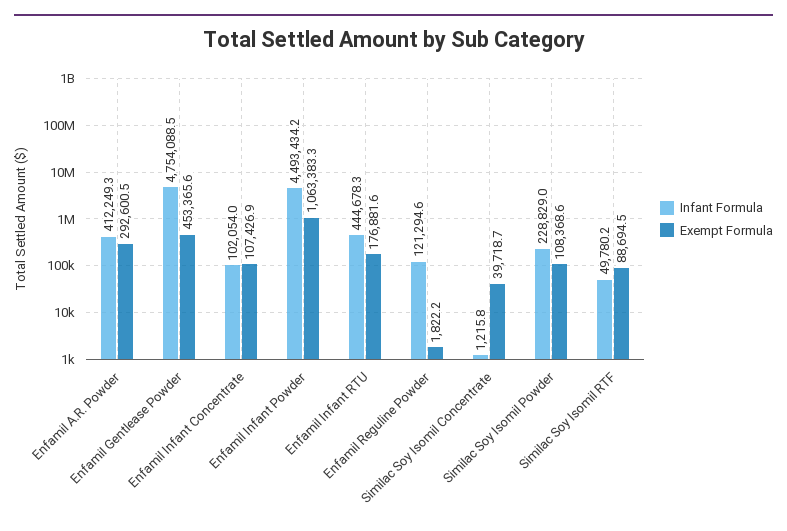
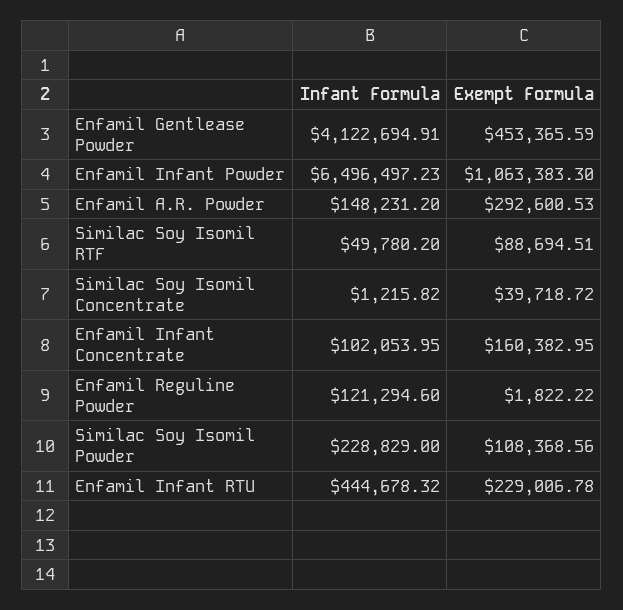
Infant Formula, Enfamil A.R. Powder: 412249.3 -> 148231.2
Infant Formula, Enfamil Gentlease Powder: 4754088.5 -> 4122694.91
Exempt Formula, Enfamil Infant Concentrate: 107426.9 -> 160382.95
Infant Formula, Enfamil Infant Powder: 4493434.2 -> 6496497.23
Exempt Formula, Enfamil Infant RTU: 176881.6 -> 229006.78

